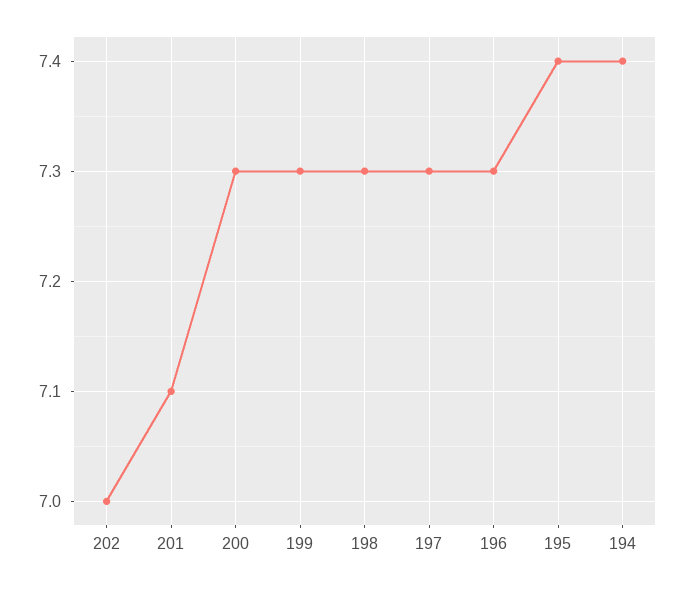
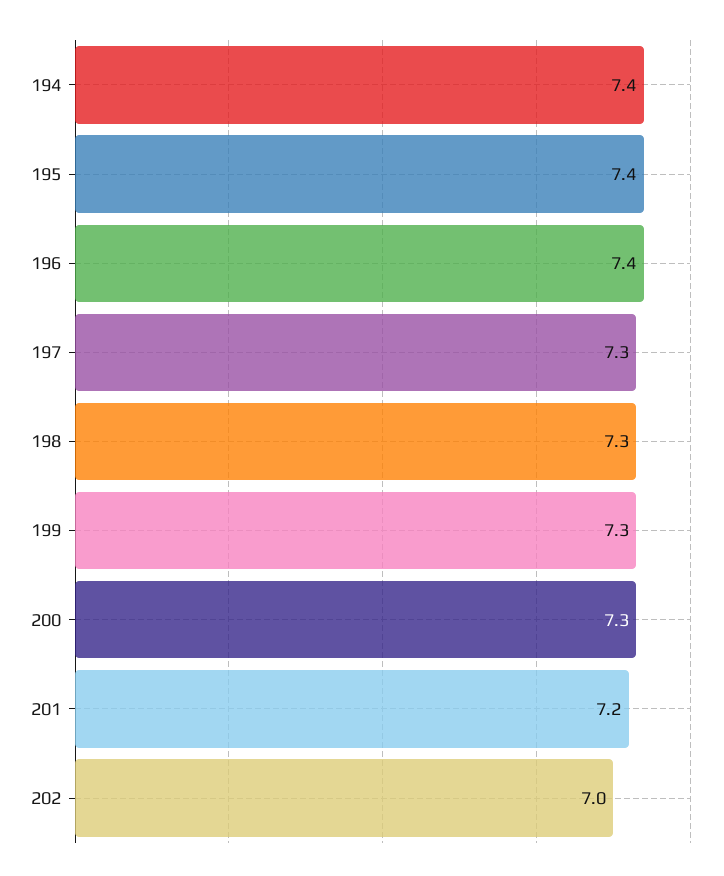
201: 7.1 -> 7.2
196: 7.3 -> 7.4

